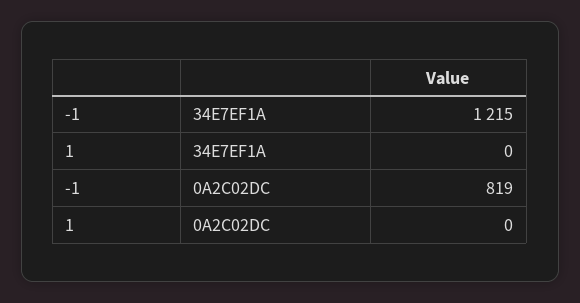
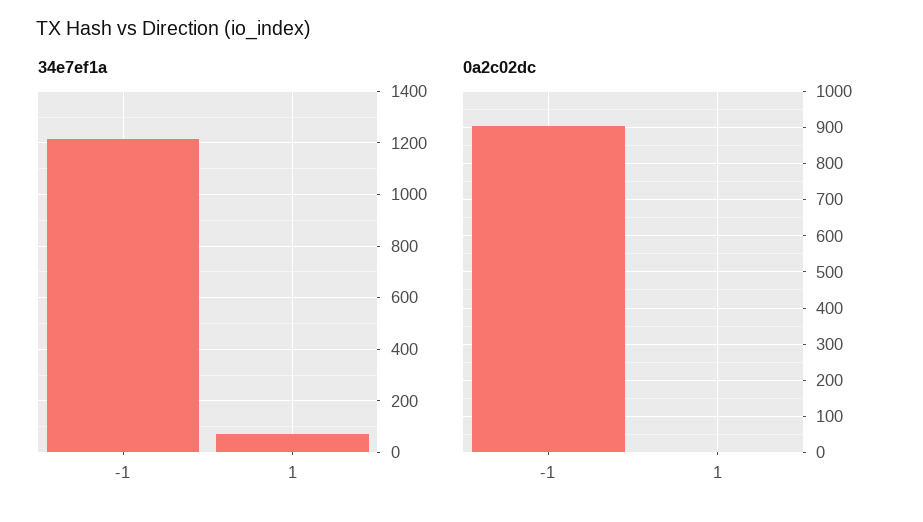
34E7EF1A, 1: 0 -> 75
0A2C02DC, -1: 819 -> 900

